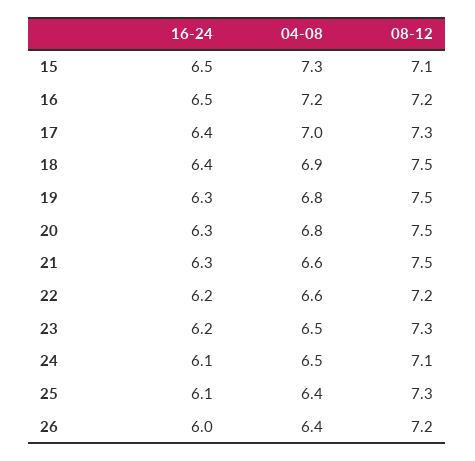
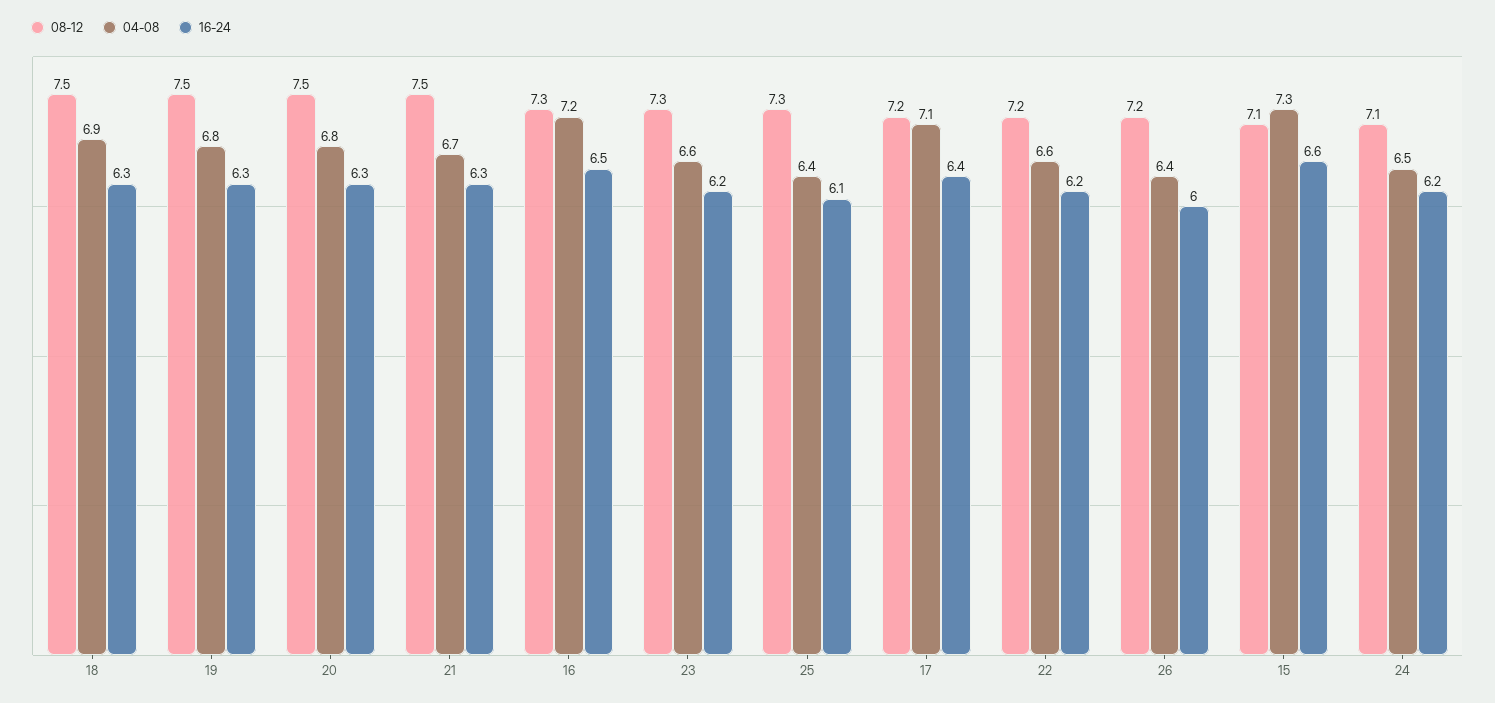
16-24, 15: 6.5 -> 6.6
08-12, 16: 7.2 -> 7.3
04-08, 17: 7 -> 7.1
08-12, 17: 7.3 -> 7.2
16-24, 18: 6.4 -> 6.3
04-08, 21: 6.6 -> 6.7
04-08, 23: 6.5 -> 6.6
16-24, 24: 6.1 -> 6.2

